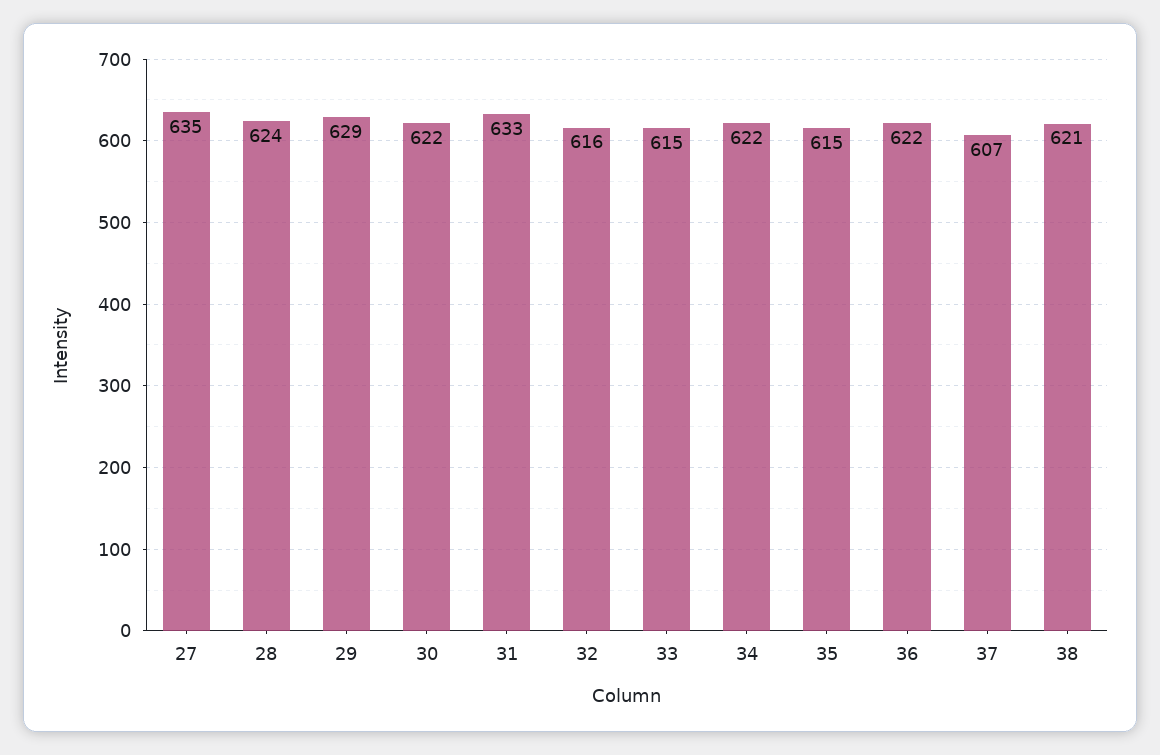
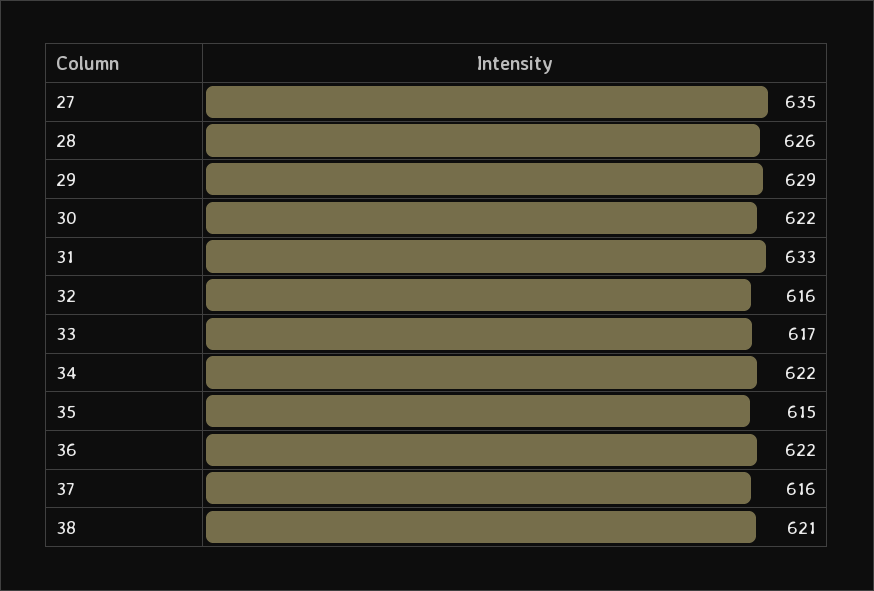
28: 624 -> 626
33: 615 -> 617
37: 607 -> 616

